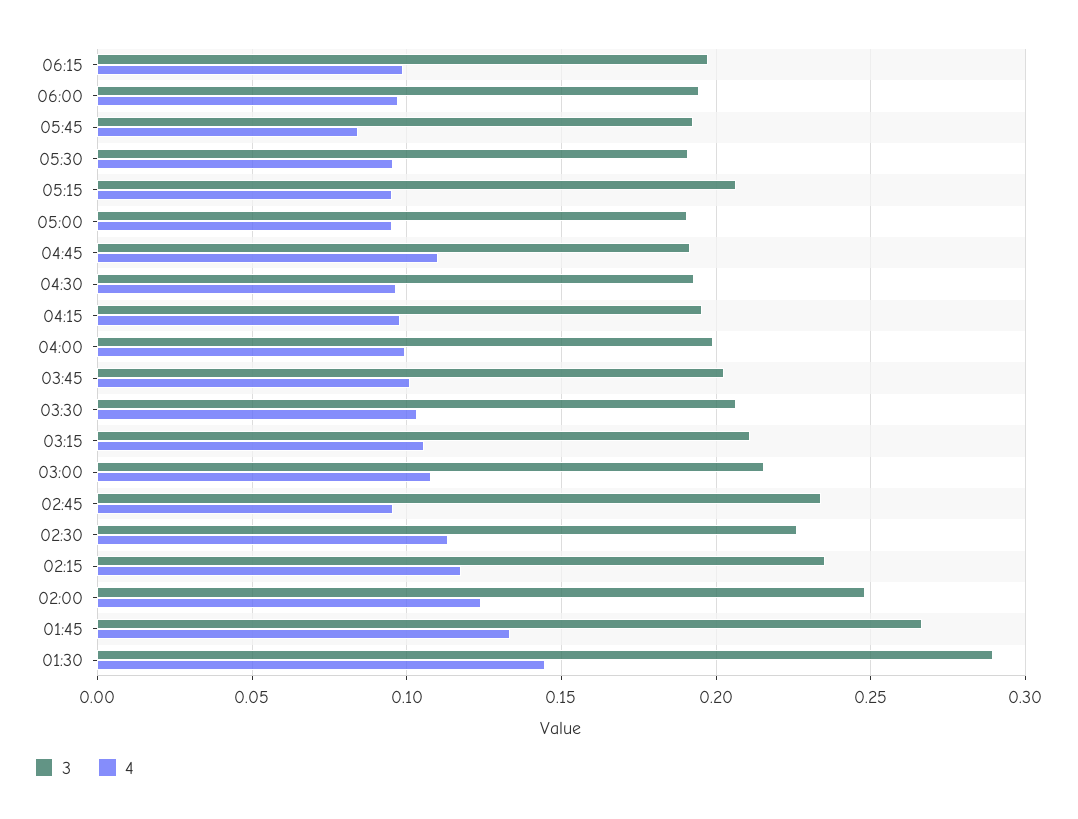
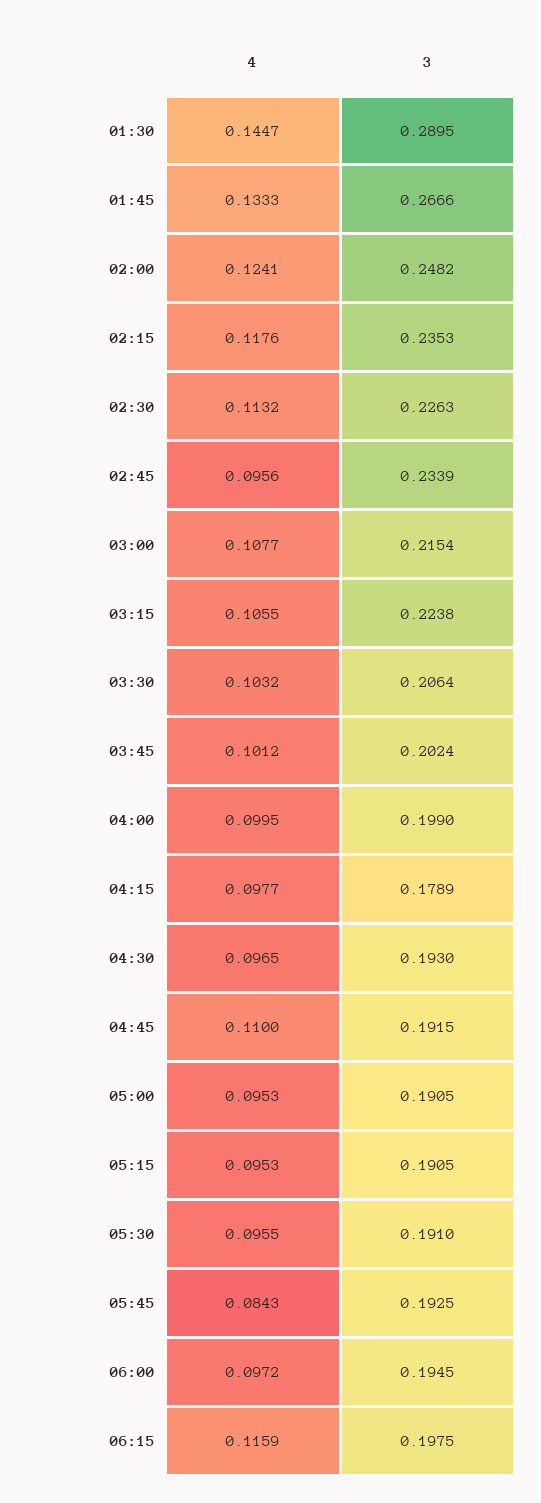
4, 06:15: 0.1 -> 0.1159
3, 05:15: 0.205 -> 0.1905
3, 04:15: 0.195 -> 0.1789
3, 03:15: 0.21 -> 0.2238

